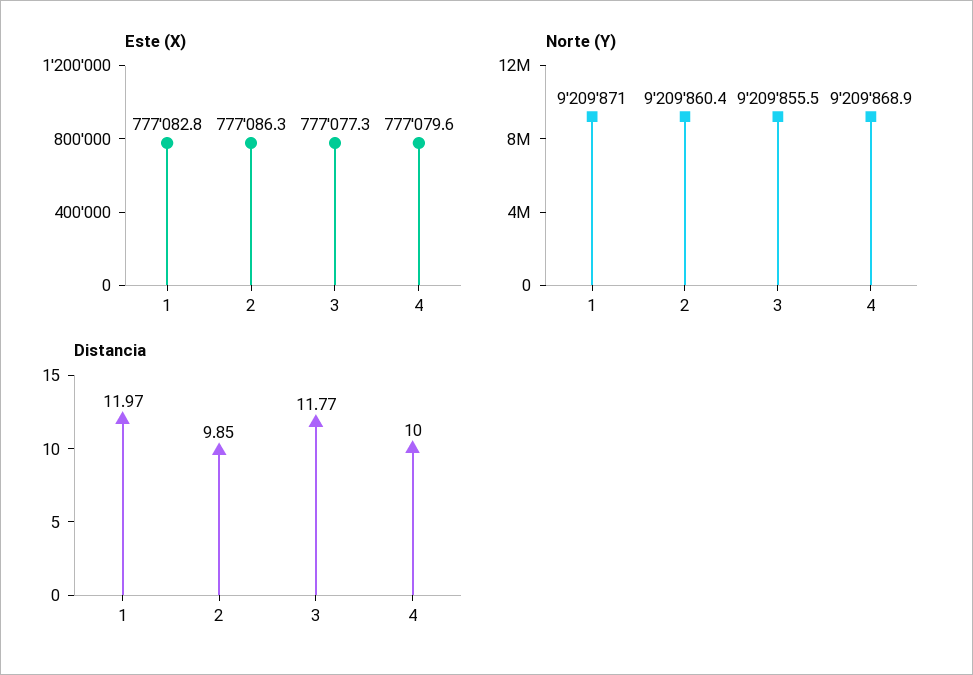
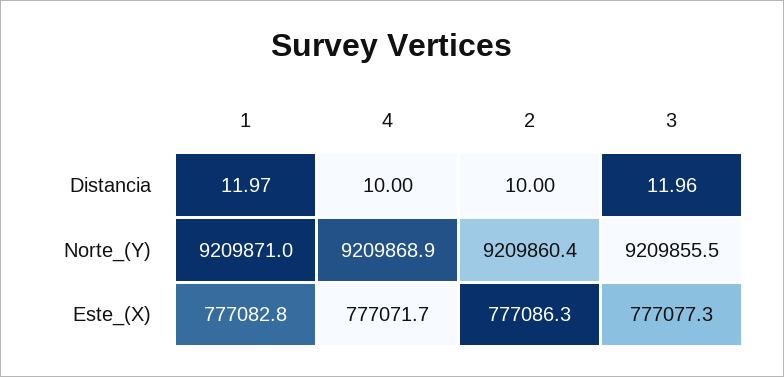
Este (X), 4: 777079.6 -> 777071.7
Distancia, 2: 9.85 -> 10
Distancia, 3: 11.77 -> 11.96

